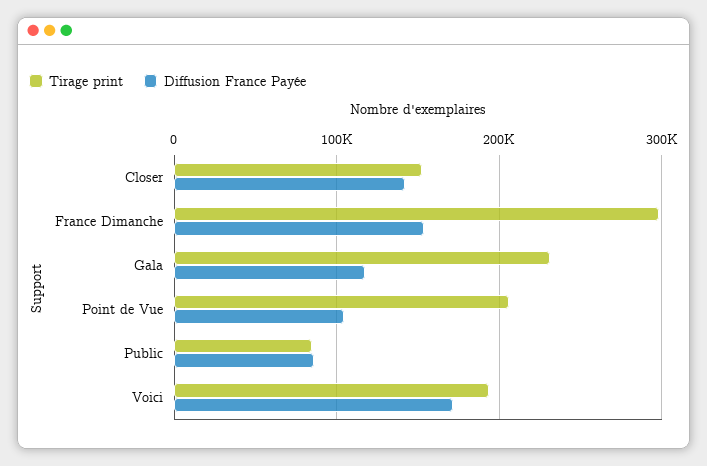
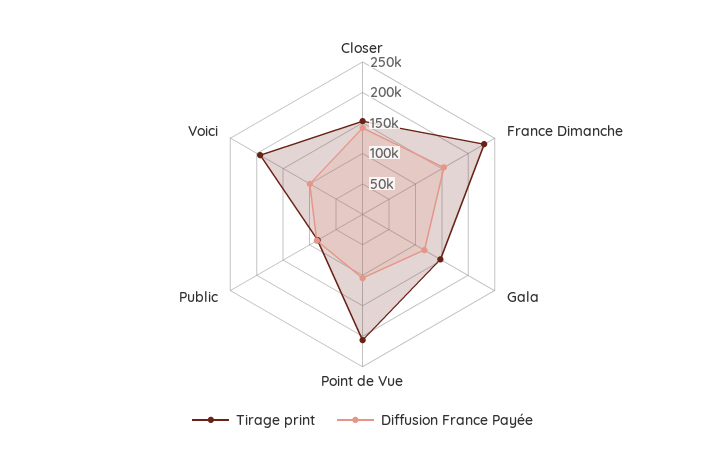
Tirage print, France Dimanche: 300000 -> 225000
Tirage print, Gala: 230000 -> 150000
Diffusion France Payée, Voici: 170000 -> 100000

